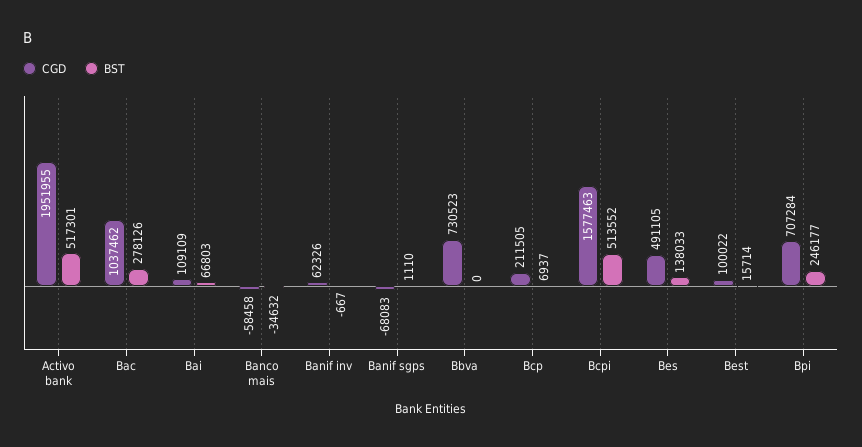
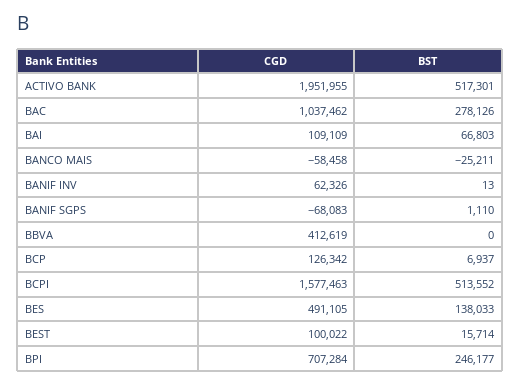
BST, Banco mais: -34632 -> -25211
BST, Banif inv: -667 -> 13
CGD, Bbva: 730523 -> 412619
CGD, Bcp: 211505 -> 126342

